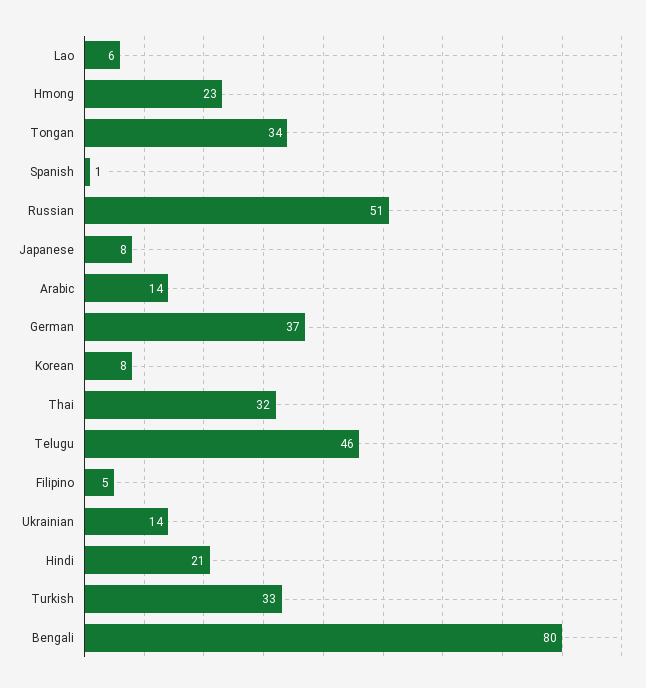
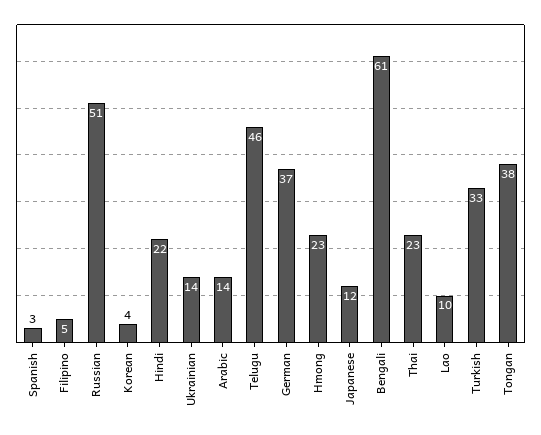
Lao: 6 -> 10
Tongan: 34 -> 38
Spanish: 1 -> 3
Japanese: 8 -> 12
Korean: 8 -> 4
Thai: 32 -> 23
Hindi: 21 -> 22
Bengali: 80 -> 61

